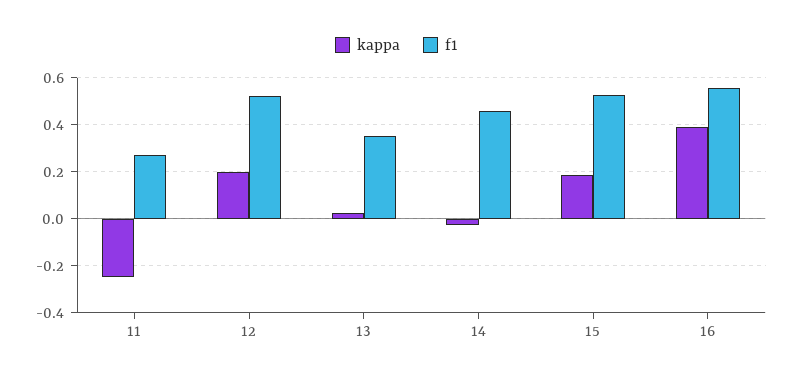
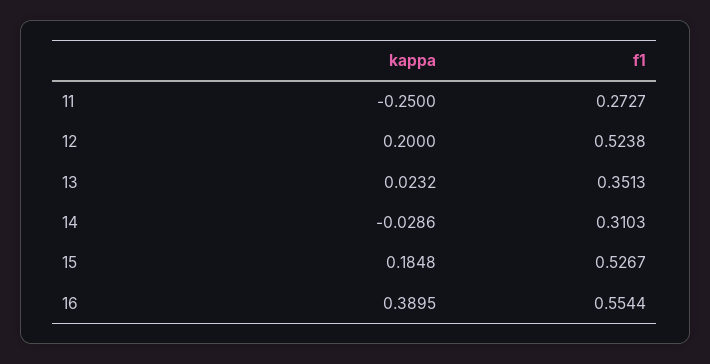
f1, 14: 0.45 -> 0.3103

